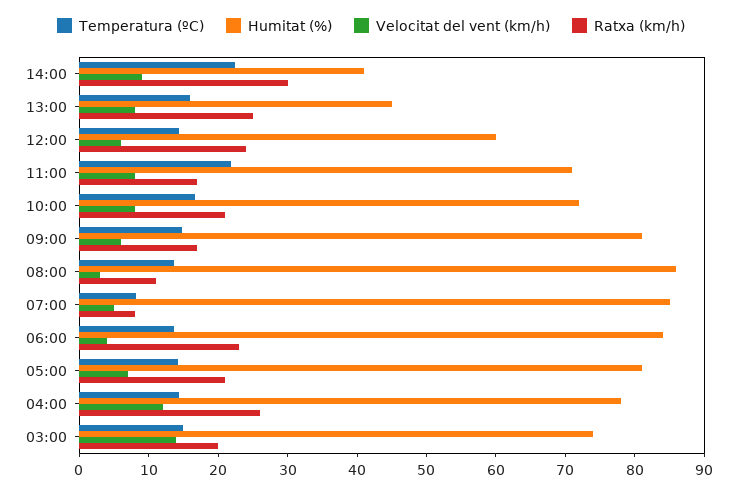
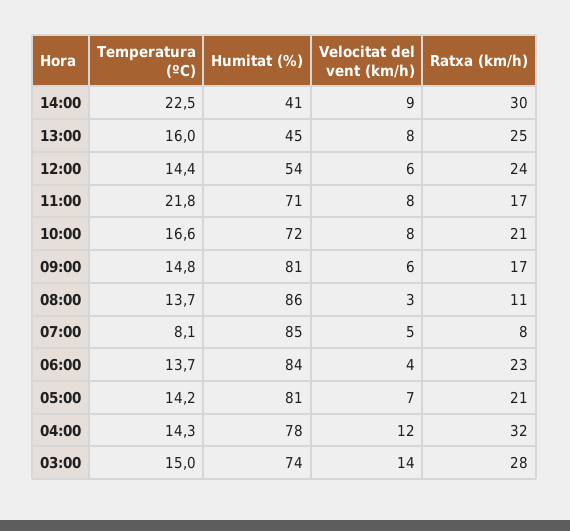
Humitat (%), 12:00: 60 -> 54
Ratxa (km/h), 04:00: 26 -> 32
Ratxa (km/h), 03:00: 20 -> 28

